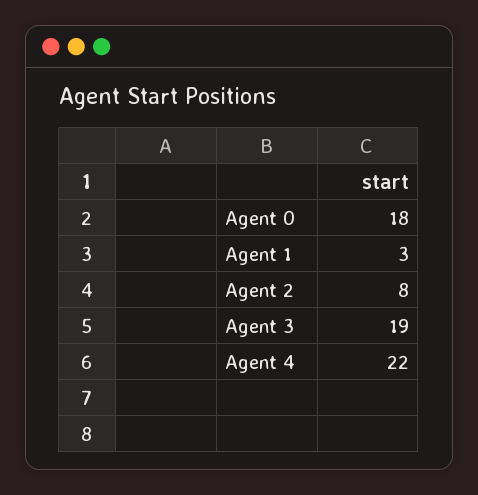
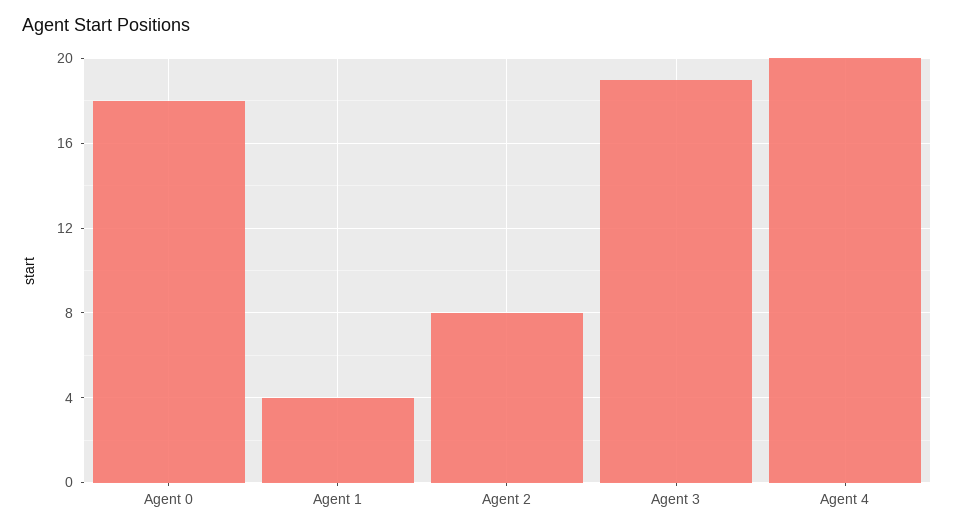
Agent 1: 3 -> 4
Agent 4: 22 -> 20

